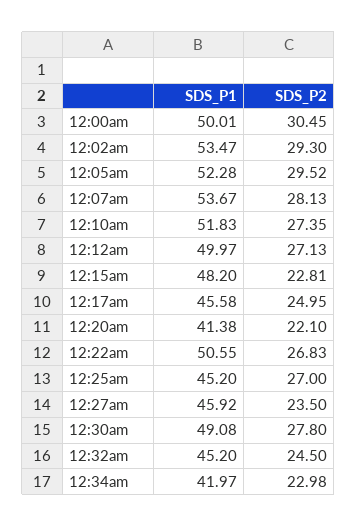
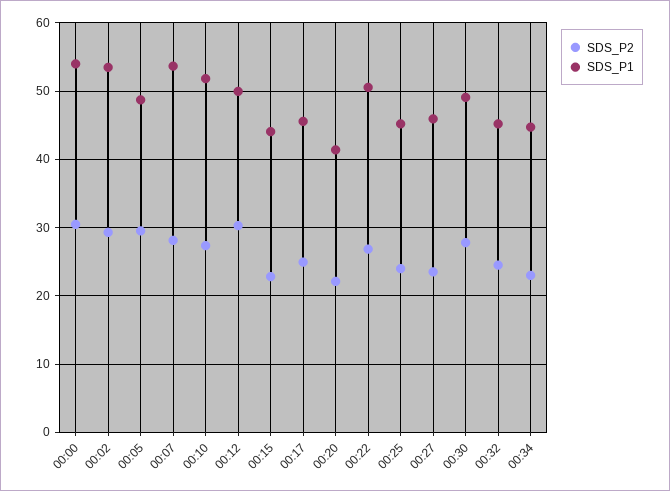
SDS_P1, 12:00am: 50.01 -> 54
SDS_P1, 12:05am: 52.28 -> 49
SDS_P2, 12:12am: 27.13 -> 30
SDS_P1, 12:15am: 48.2 -> 44
SDS_P2, 12:25am: 27 -> 24
SDS_P1, 12:34am: 41.97 -> 45

